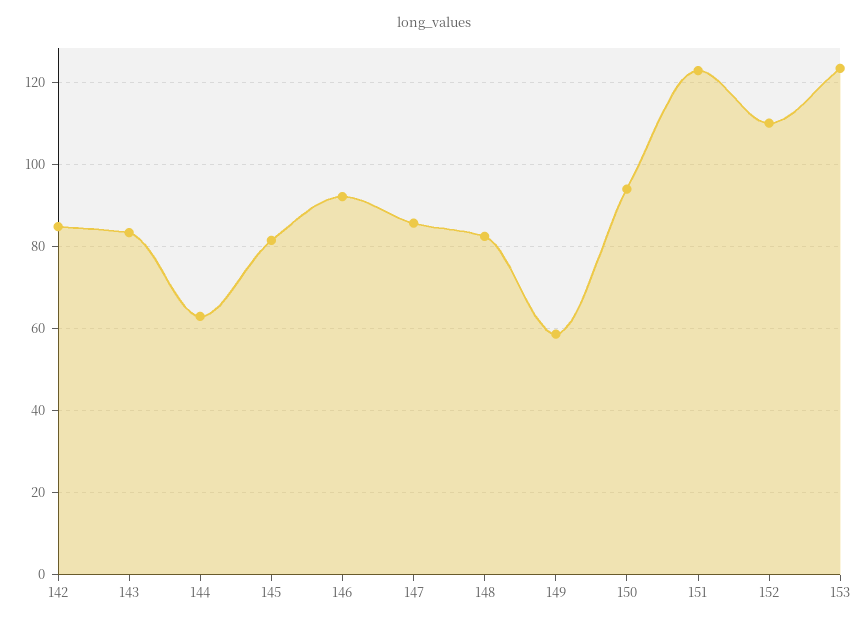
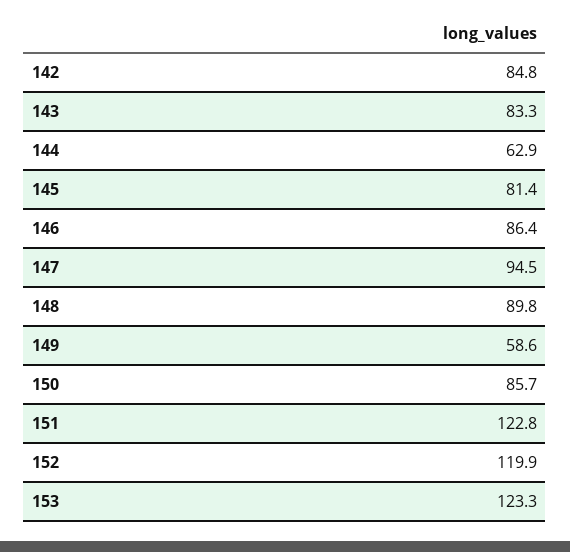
146: 92 -> 86.4
147: 86 -> 94.5
148: 82 -> 89.8
150: 94 -> 85.7
152: 110 -> 119.9

